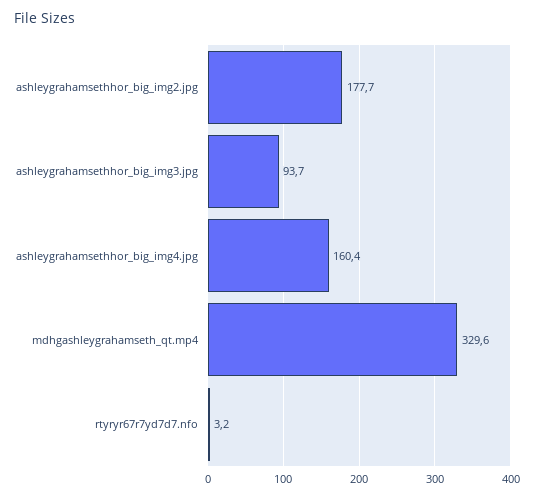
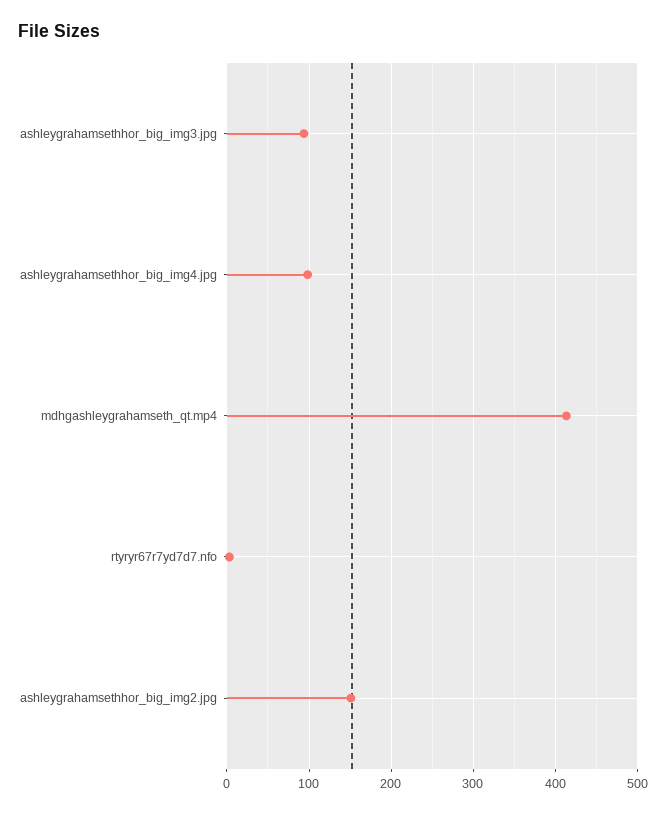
ashleygrahamsethhor_big_img2.jpg: 177.7 -> 150
ashleygrahamsethhor_big_img4.jpg: 160.4 -> 100
mdhgashleygrahamseth_qt.mp4: 329.6 -> 410

